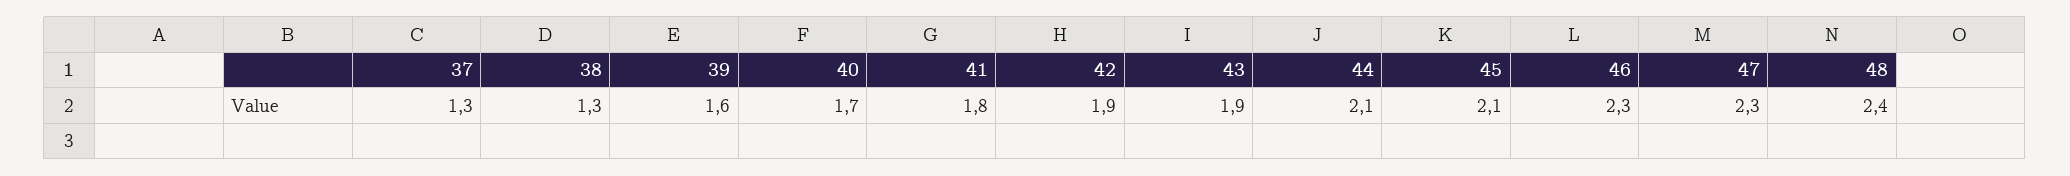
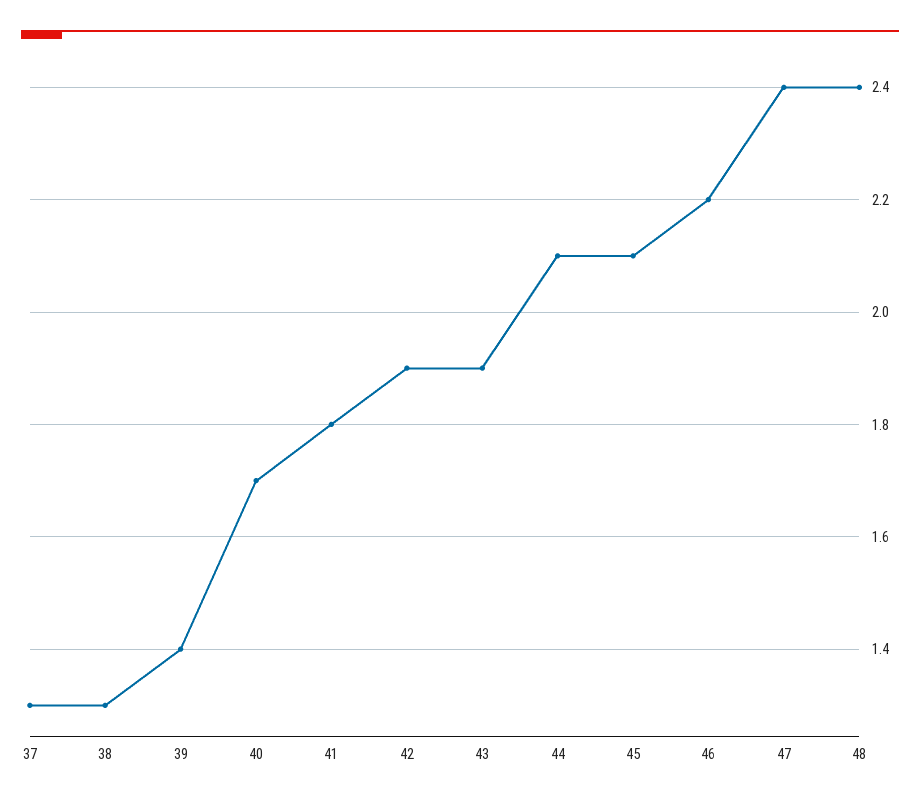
39: 1.6 -> 1.4
46: 2.3 -> 2.2
47: 2.3 -> 2.4

